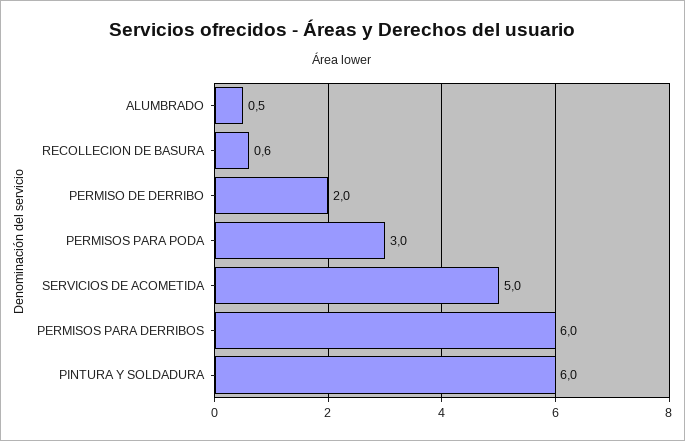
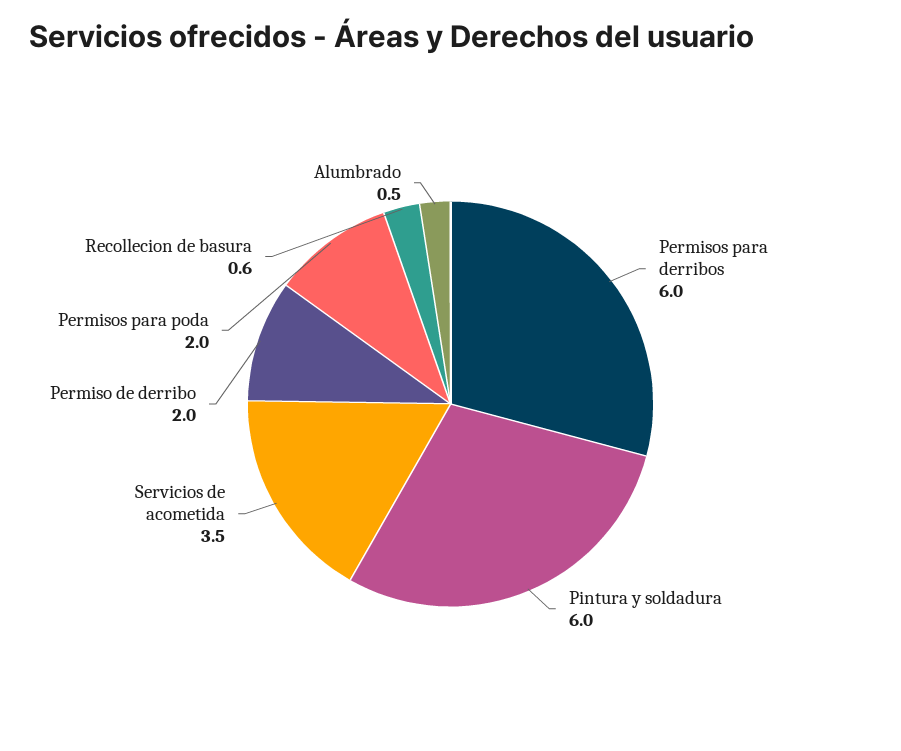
PERMISOS PARA PODA: 3 -> 2
SERVICIOS DE ACOMETIDA: 5 -> 3.5

